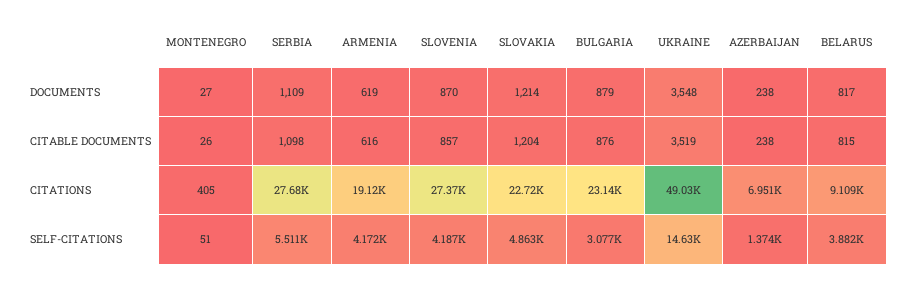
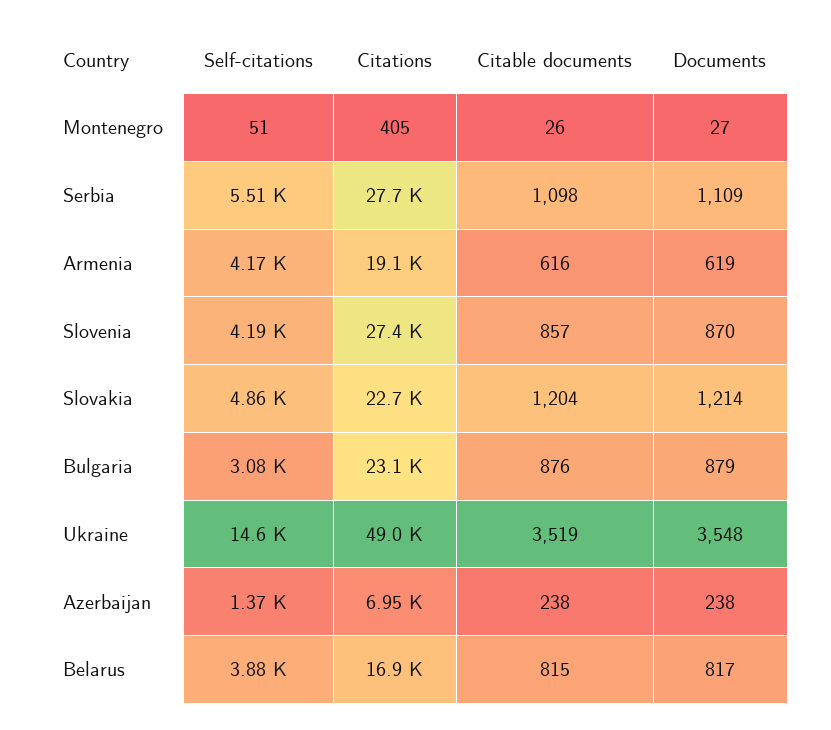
BELARUS, CITATIONS: 9109 -> 16900

